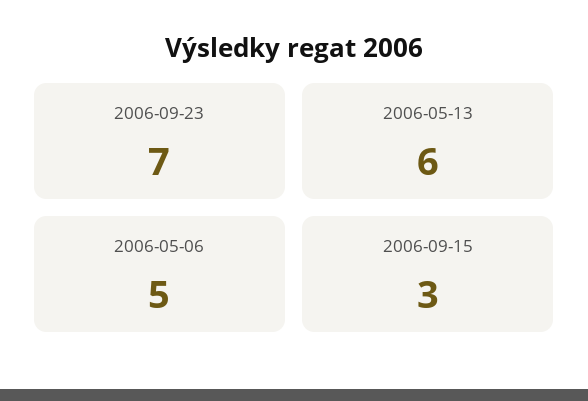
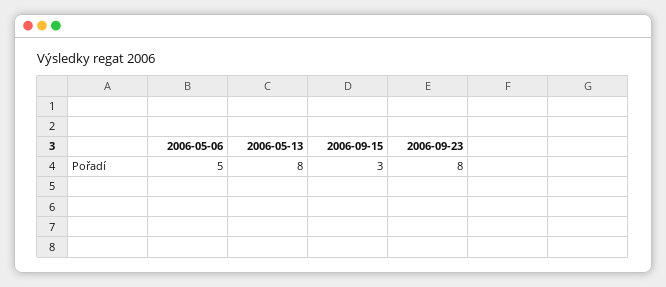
2006-09-23: 7 -> 8
2006-05-13: 6 -> 8

